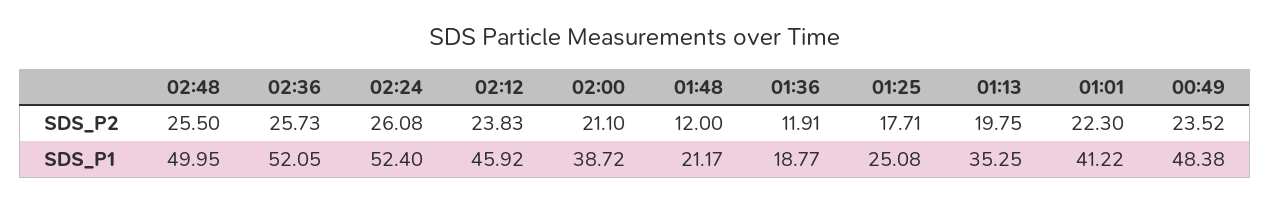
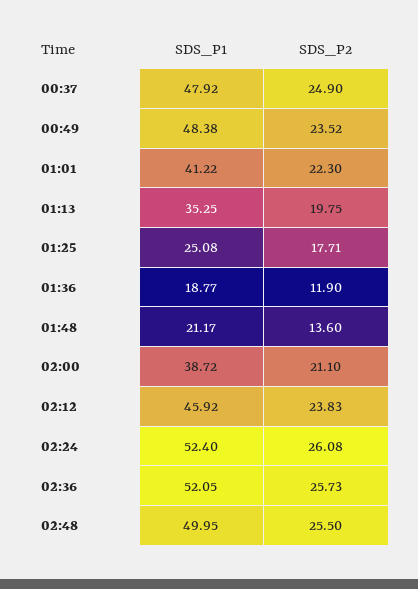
01:48, SDS_P2: 12 -> 13.6
01:36, SDS_P2: 11.91 -> 11.9
00:37, SDS_P1: none -> 47.92
00:37, SDS_P2: none -> 24.9

